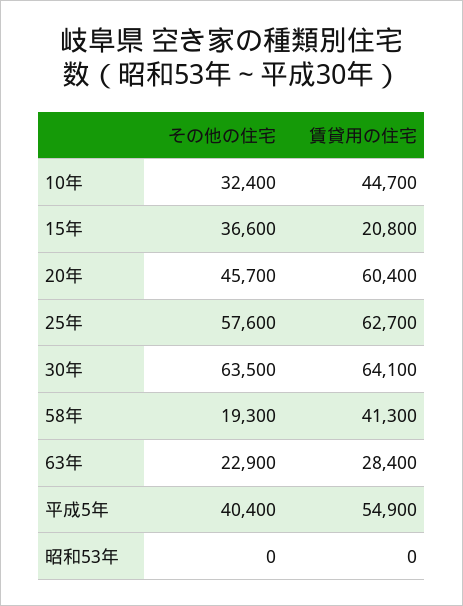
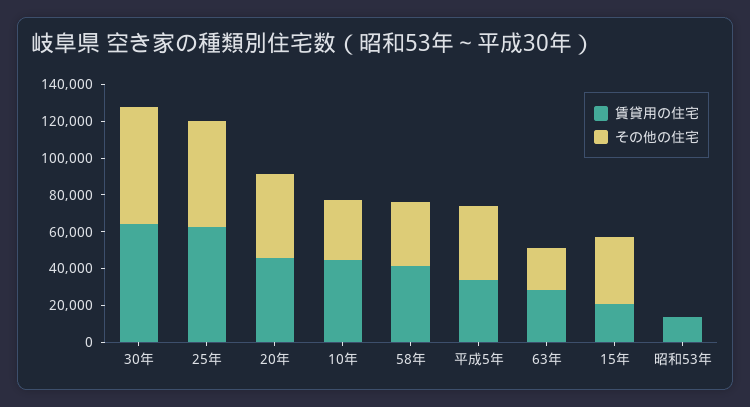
賃貸用の住宅, 20年: 60400 -> 45000
その他の住宅, 58年: 19300 -> 35000
賃貸用の住宅, 平成5年: 54900 -> 35000
賃貸用の住宅, 昭和53年: 0 -> 15000

